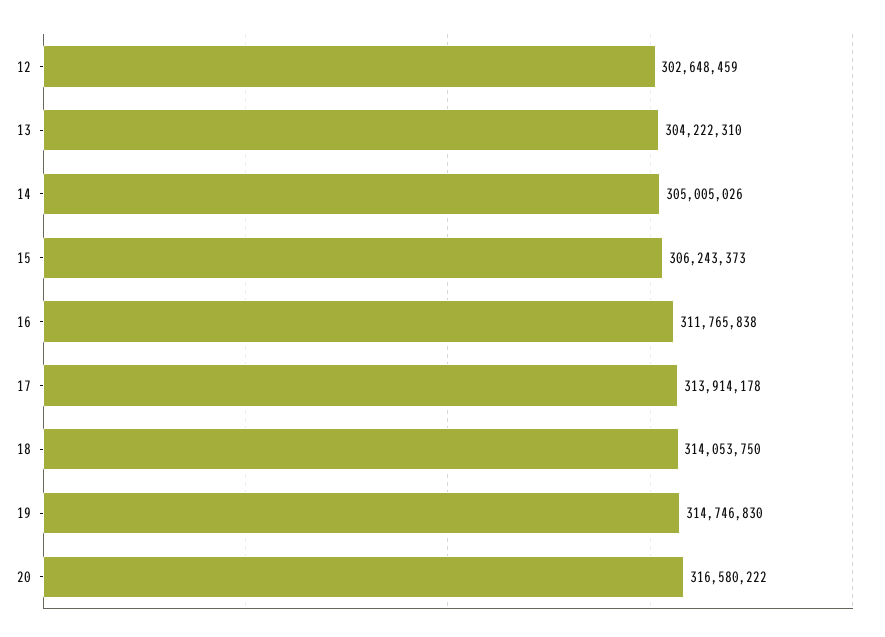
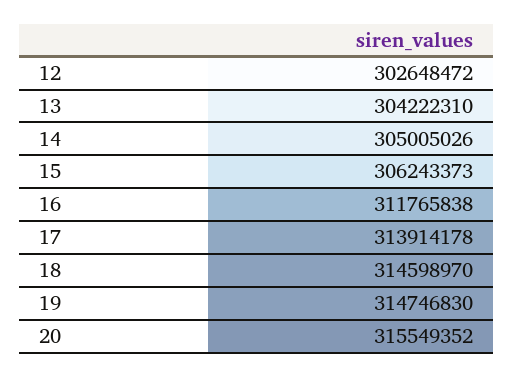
12: 302648459 -> 302648472
18: 314053750 -> 314598970
20: 316580222 -> 315549352

